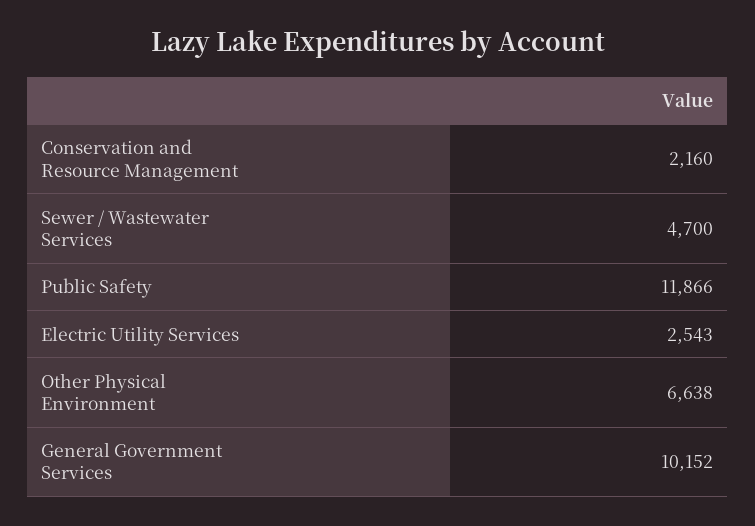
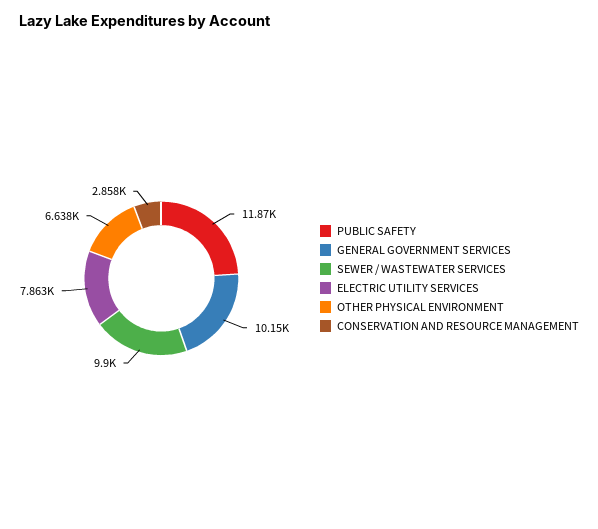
Conservation and Resource Management: 2160 -> 2858
Sewer / Wastewater Services: 4700 -> 9900
Electric Utility Services: 2543 -> 7863

